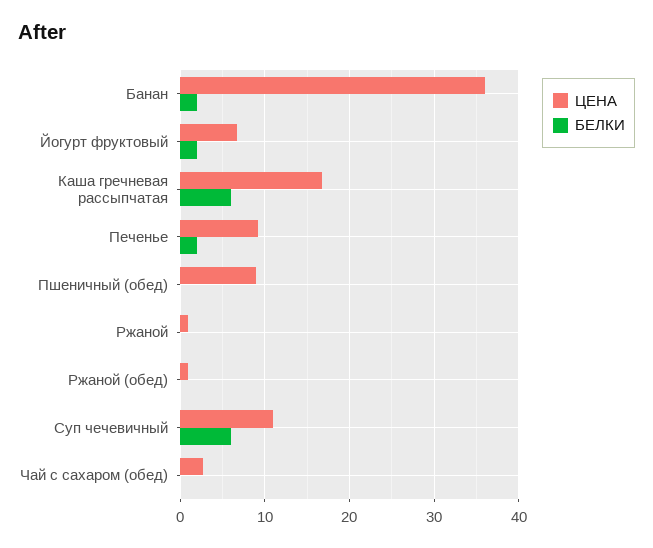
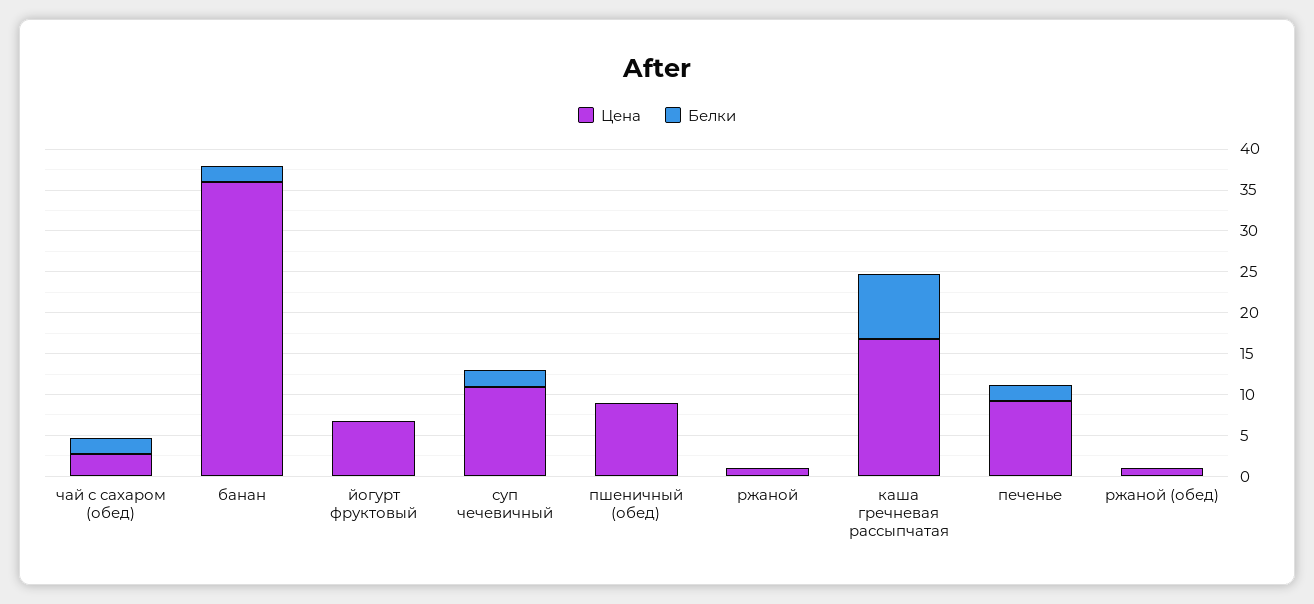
БЕЛКИ, Йогурт фруктовый: 2 -> 0
БЕЛКИ, Каша гречневая рассыпчатая: 6 -> 8
БЕЛКИ, Суп чечевичный: 6 -> 2
БЕЛКИ, Чай с сахаром (обед): 0 -> 2

